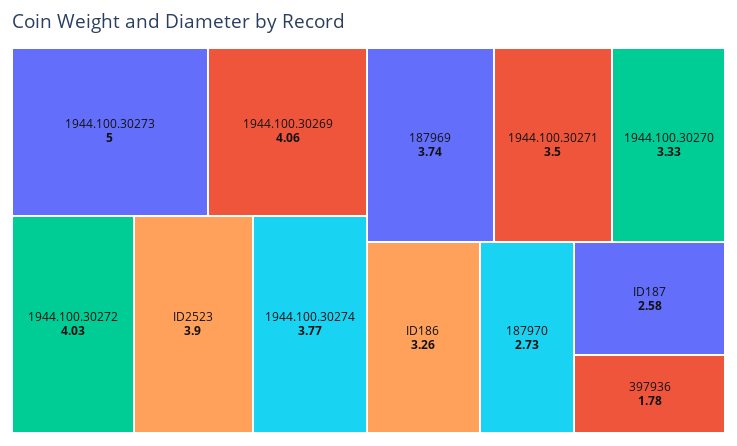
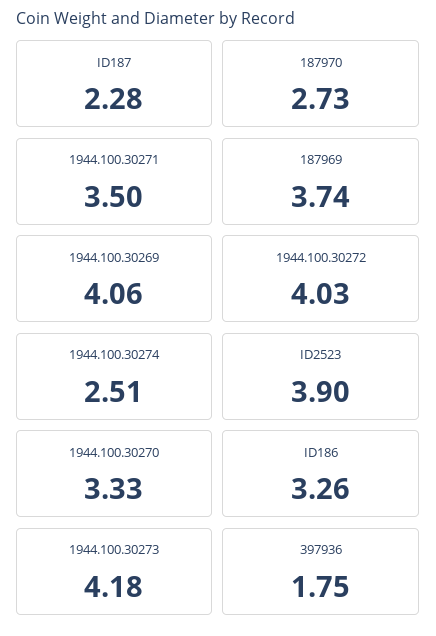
1944.100.30273: 5 -> 4.18
1944.100.30274: 3.77 -> 2.51
ID187: 2.58 -> 2.28
397936: 1.78 -> 1.75

